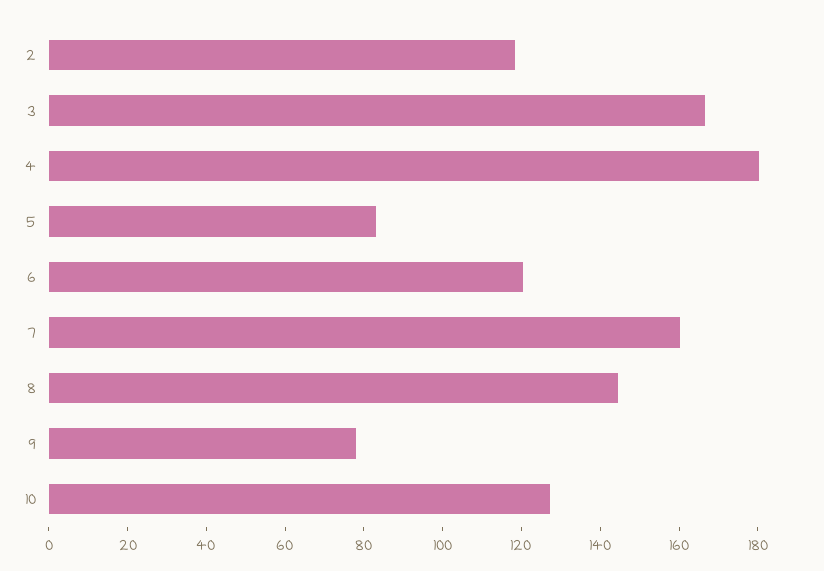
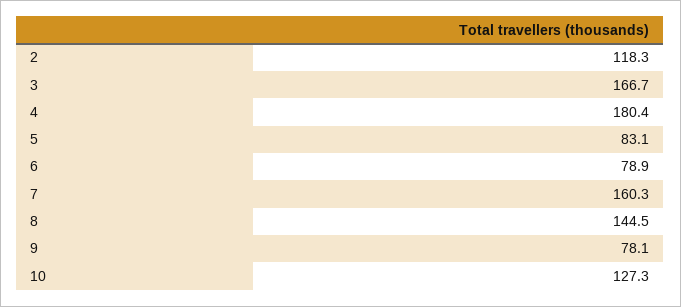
6: 120 -> 78.9

